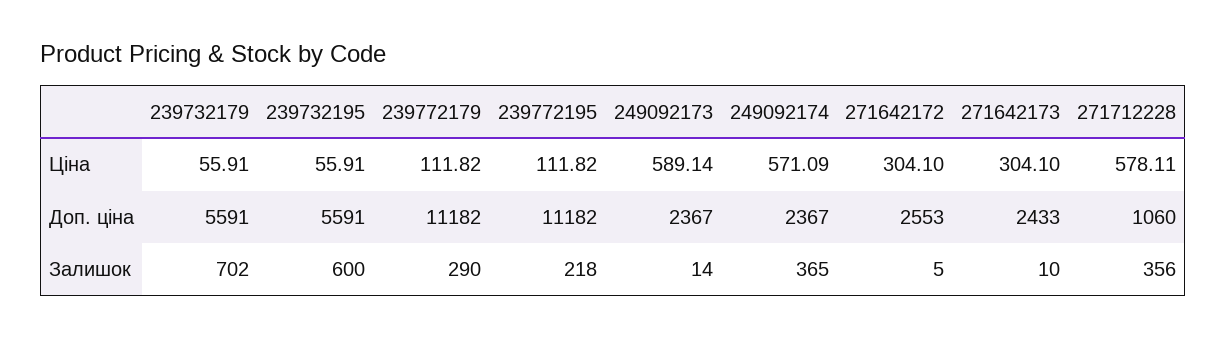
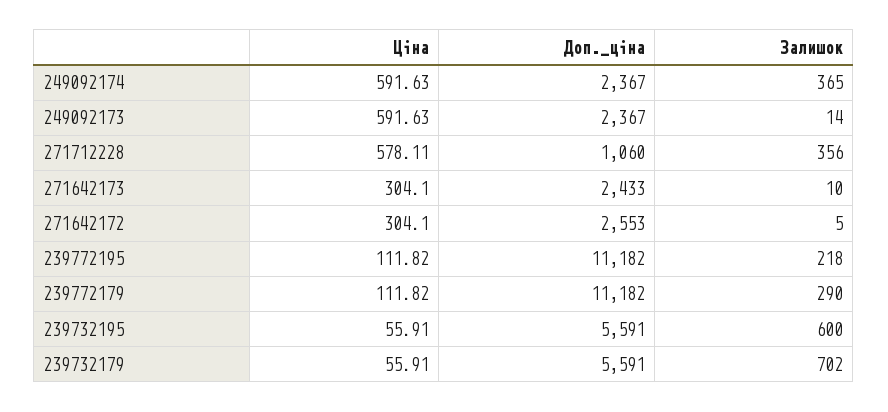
249092173, Ціна: 589.14 -> 591.63
249092174, Ціна: 571.09 -> 591.63

